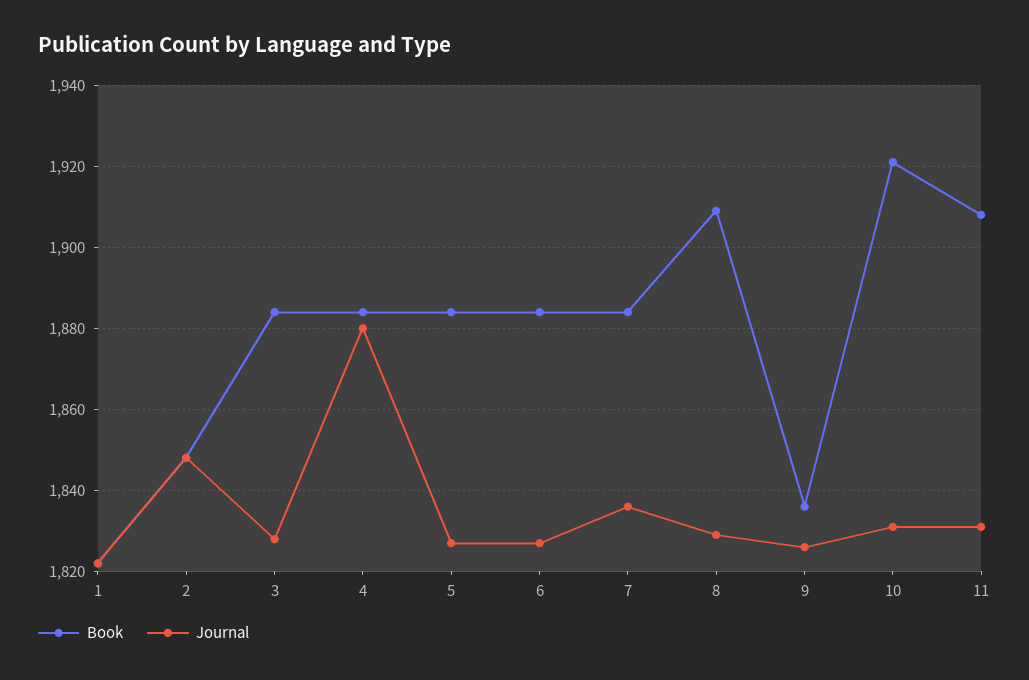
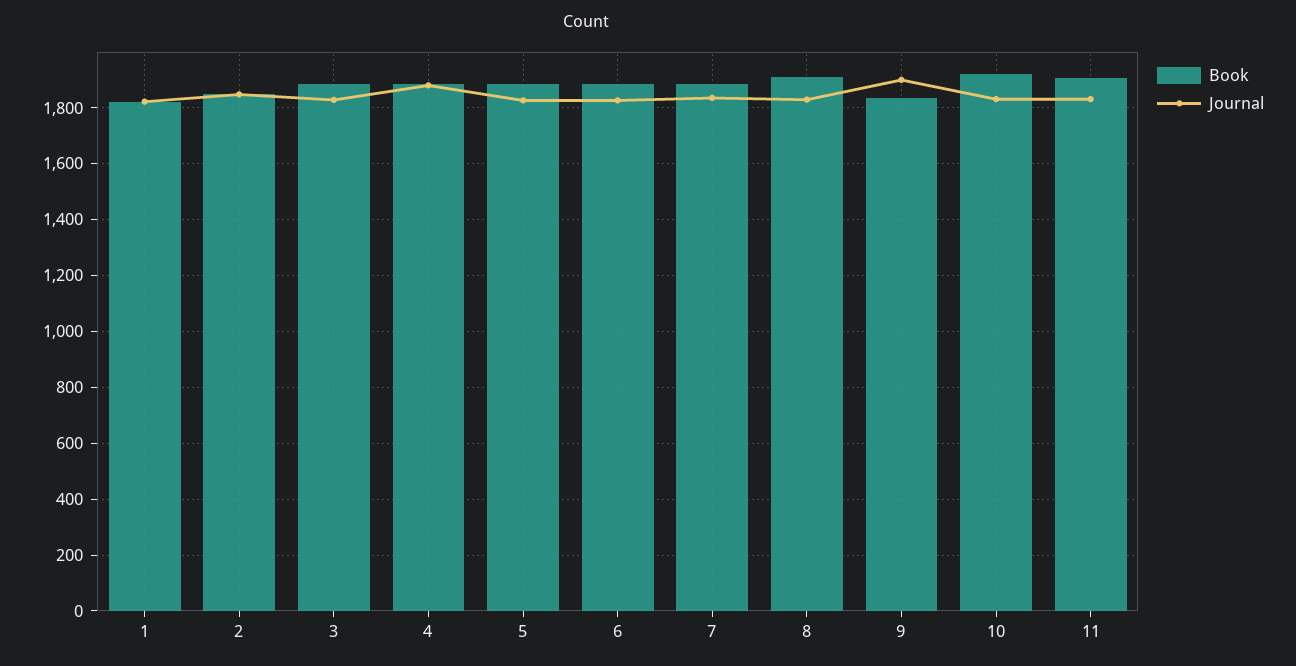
Journal, 9: 1825 -> 1900

